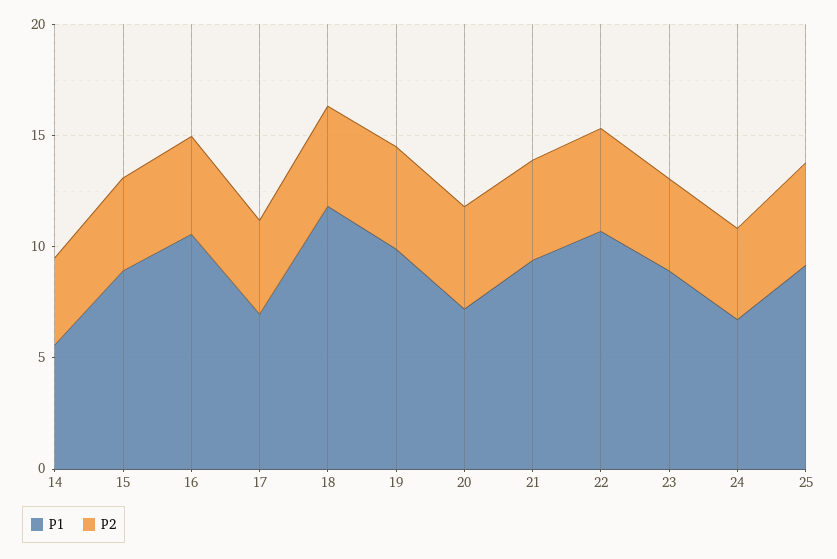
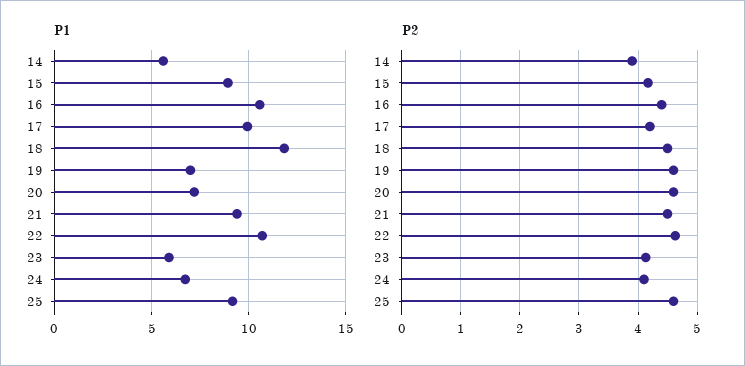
P1, 17: 7 -> 10
P1, 19: 10 -> 7
P1, 23: 9 -> 6

